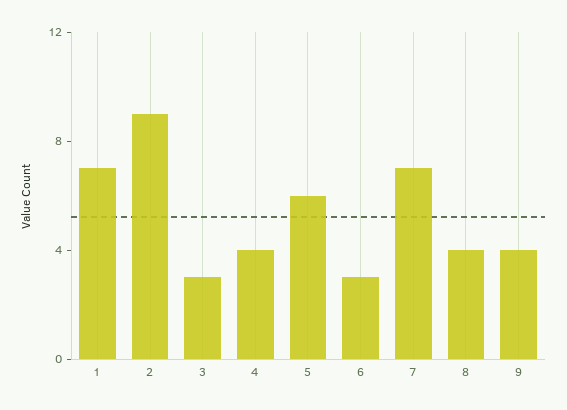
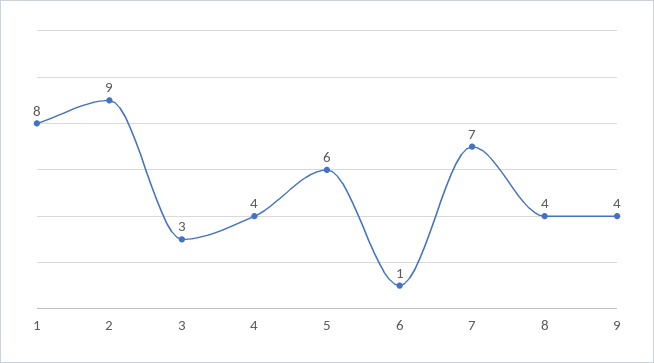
1: 7 -> 8
6: 3 -> 1

